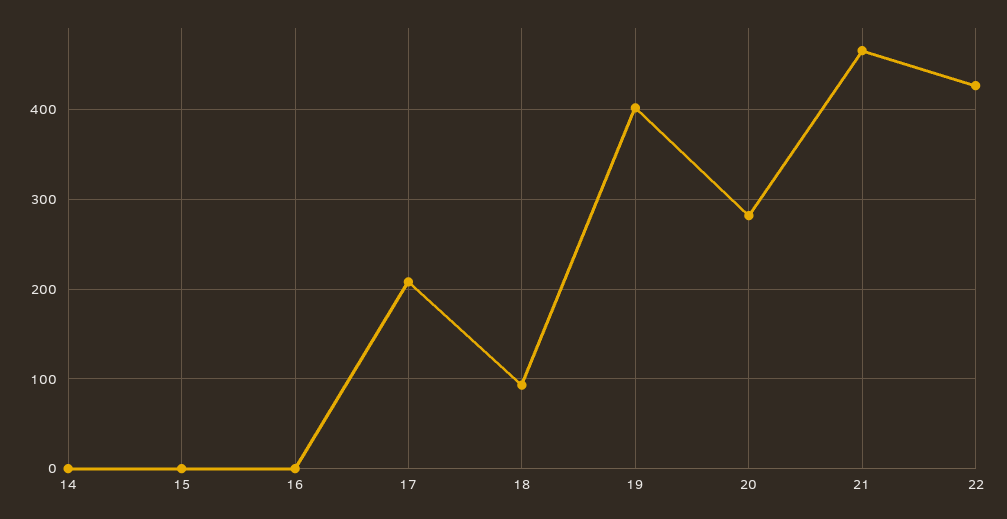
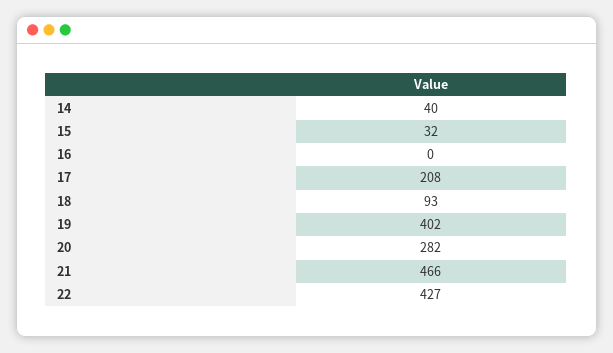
14: 0 -> 40
15: 0 -> 32

